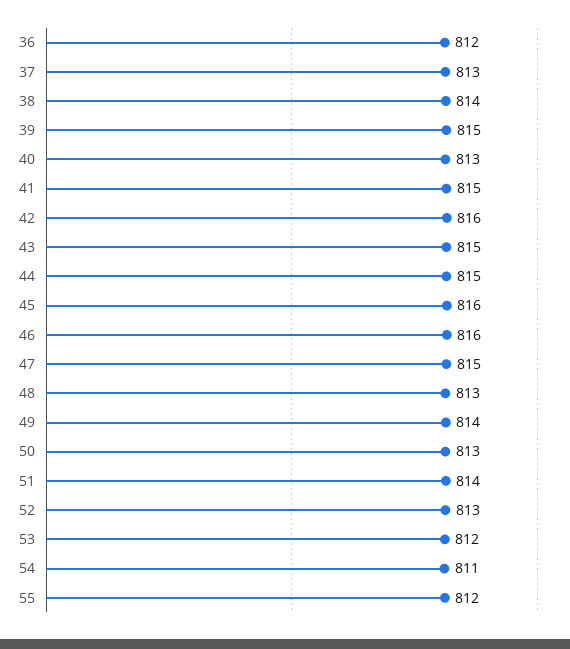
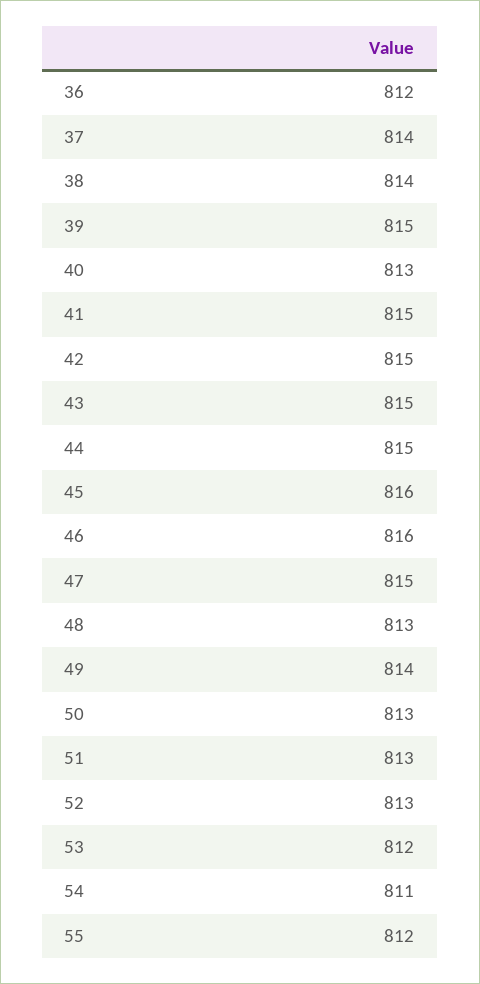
37: 813 -> 814
42: 816 -> 815
51: 814 -> 813

